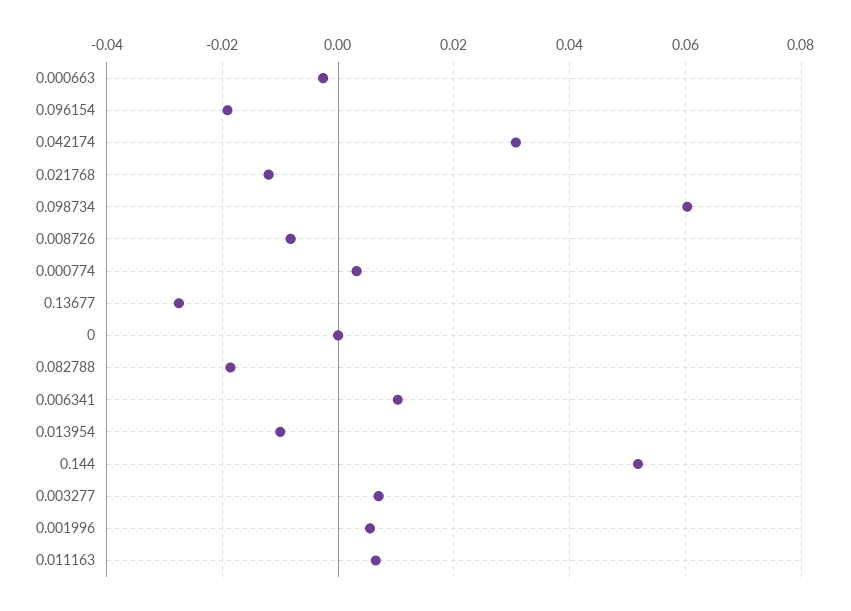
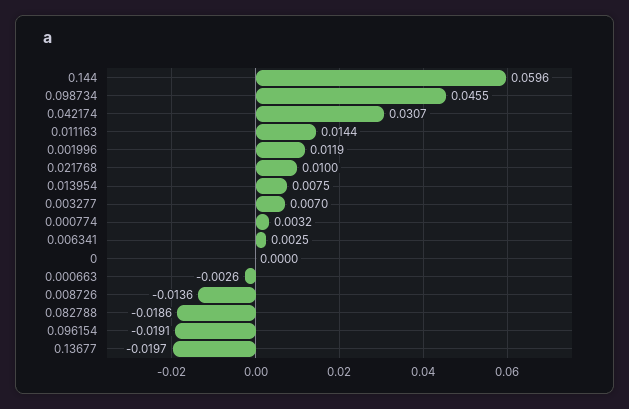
0.021768: -0.012 -> 0.01
0.098734: 0.06 -> 0.0455
0.008726: -0.008 -> -0.0136
0.13677: -0.028 -> -0.0197
0.006341: 0.01 -> 0.0025
0.013954: -0.01 -> 0.0075
0.144: 0.052 -> 0.0596
0.001996: 0.006 -> 0.0119
0.011163: 0.006 -> 0.0144

